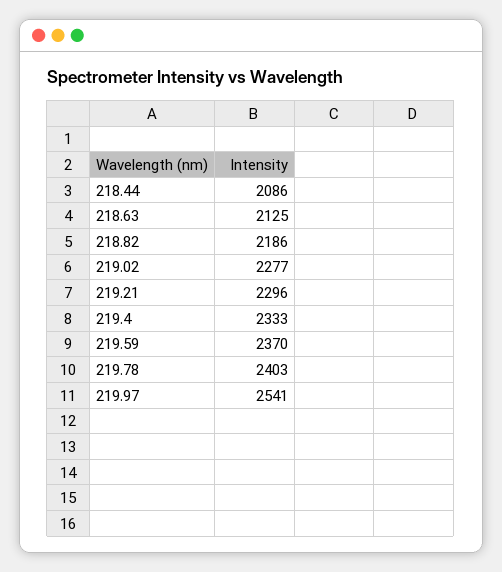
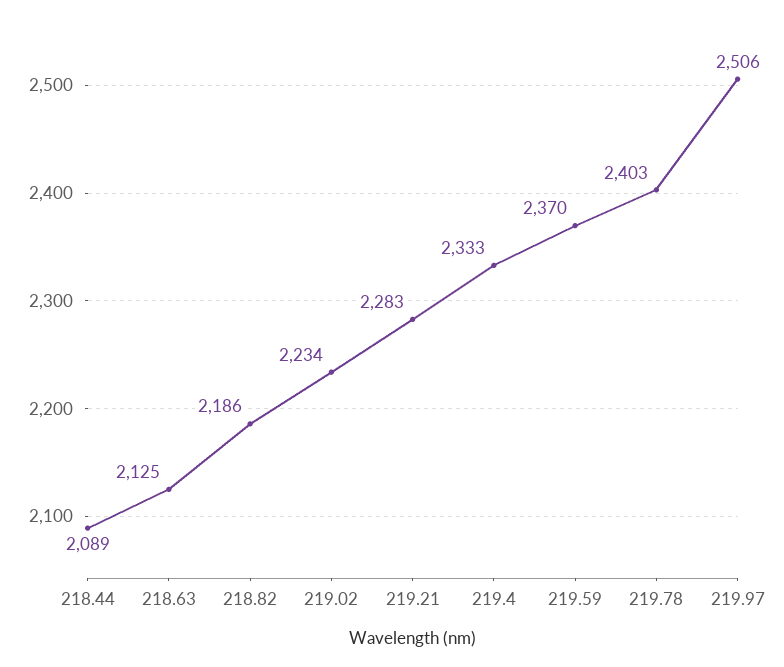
218.44: 2086 -> 2089
219.02: 2277 -> 2234
219.21: 2296 -> 2283
219.97: 2541 -> 2506

